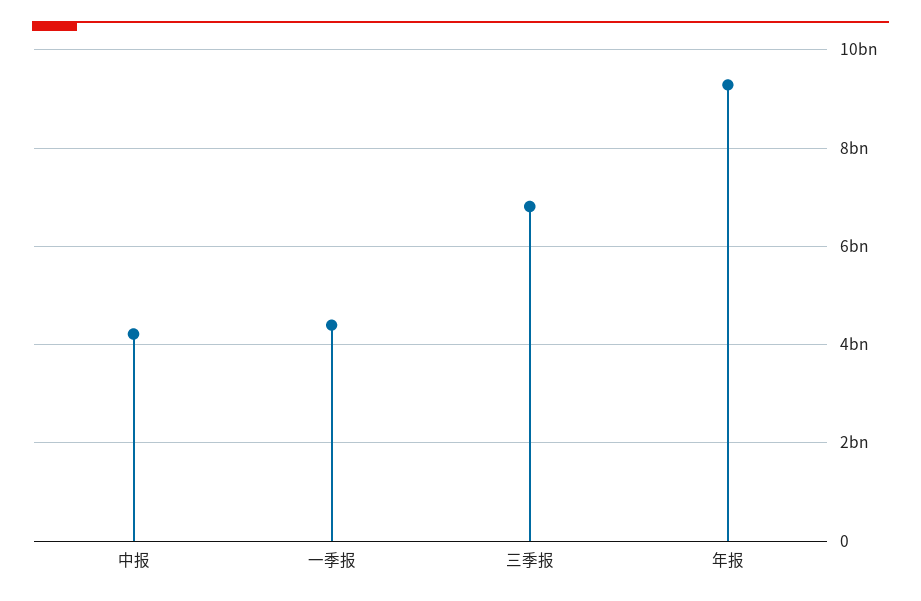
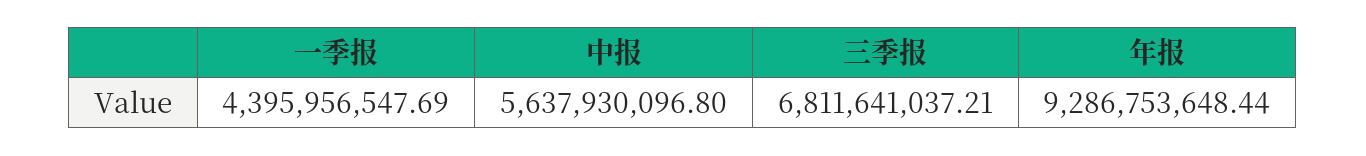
中报: 4200000000 -> 5637930096.8

